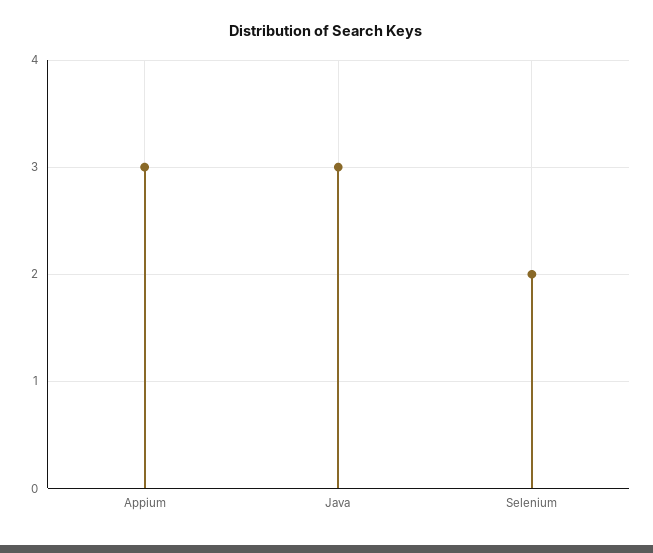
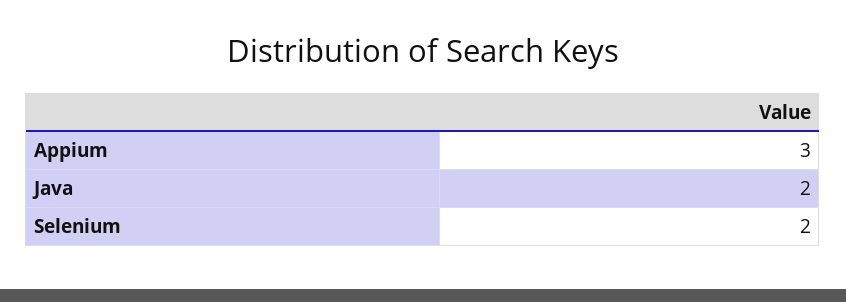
Java: 3 -> 2

